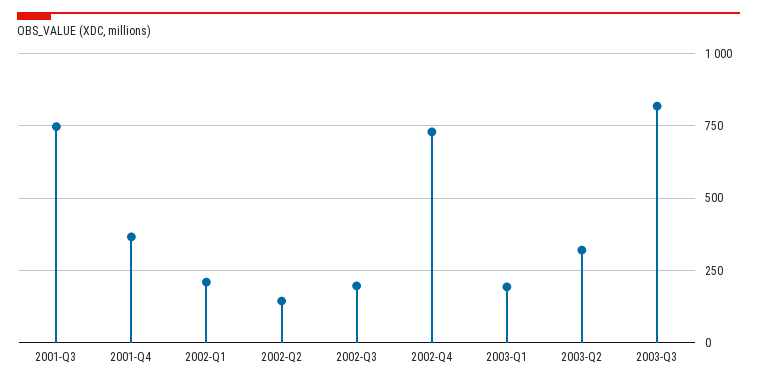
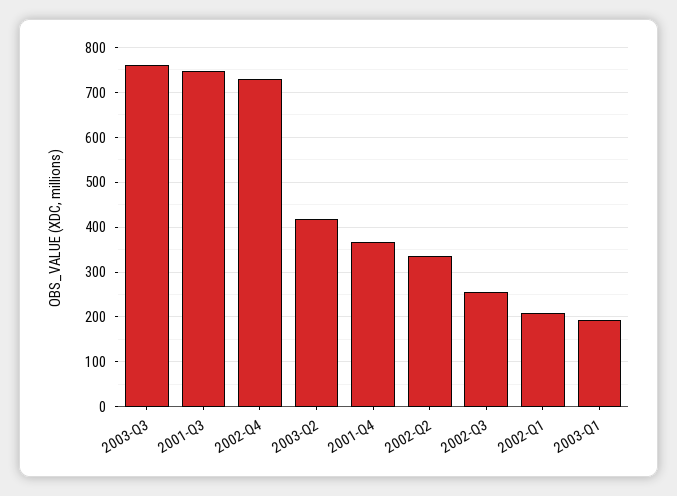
2002-Q2: 150 -> 340
2002-Q3: 200 -> 260
2003-Q2: 325 -> 420
2003-Q3: 825 -> 760

